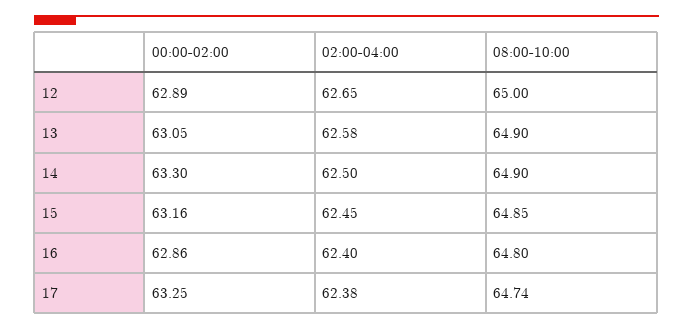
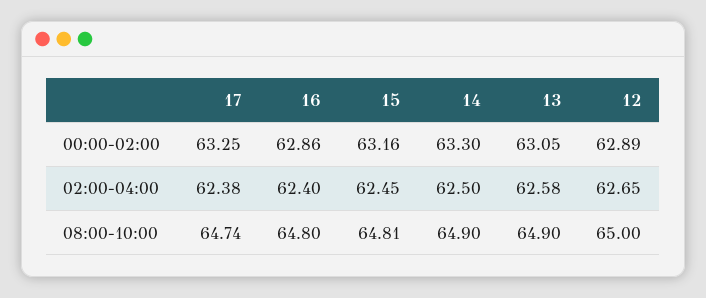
08:00-10:00, 15: 64.85 -> 64.81

